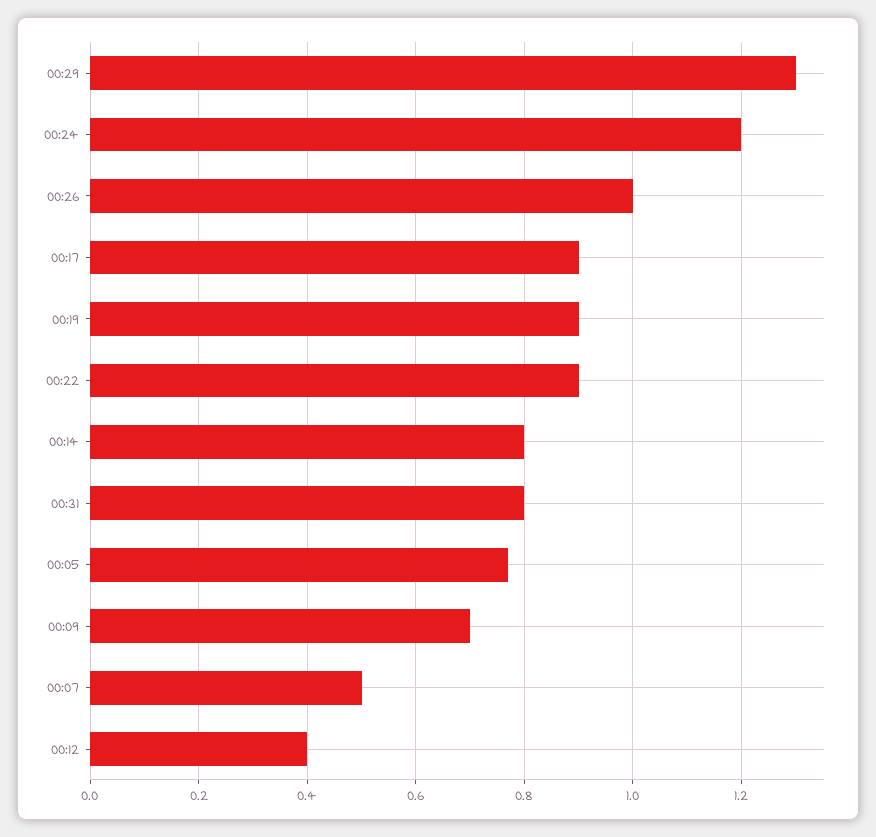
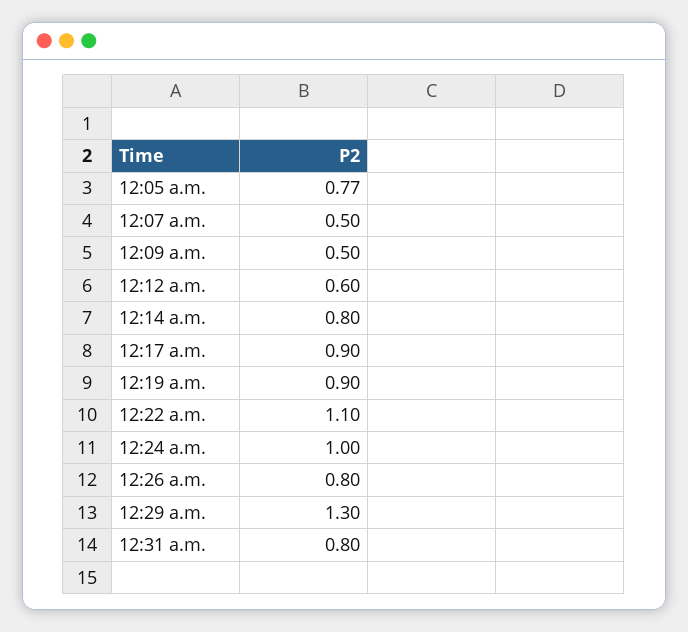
00:24: 1.2 -> 1
00:26: 1 -> 0.8
00:22: 0.9 -> 1.1
00:09: 0.7 -> 0.5
00:12: 0.4 -> 0.6

